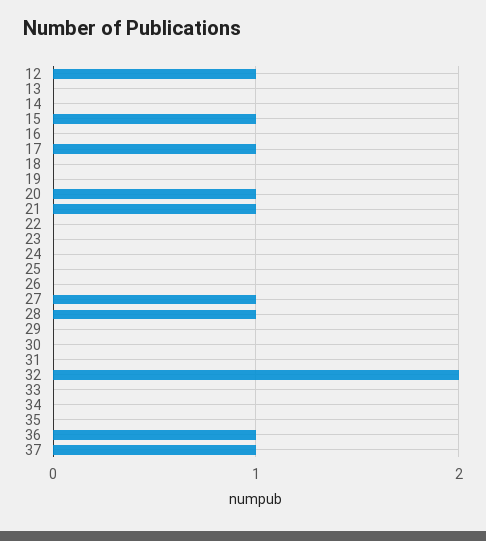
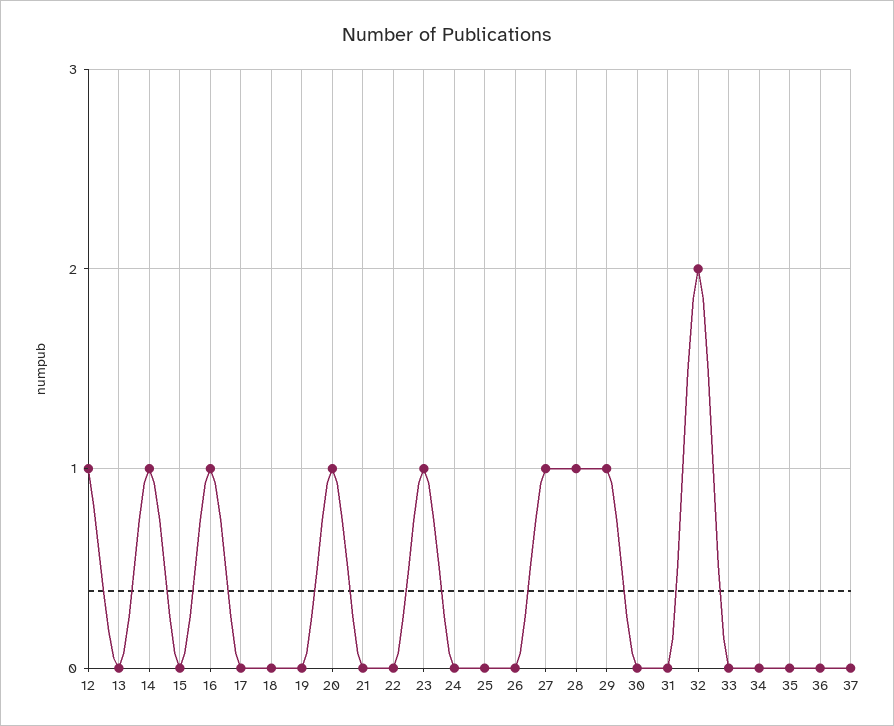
14: 0 -> 1
15: 1 -> 0
16: 0 -> 1
17: 1 -> 0
21: 1 -> 0
23: 0 -> 1
29: 0 -> 1
36: 1 -> 0
37: 1 -> 0

